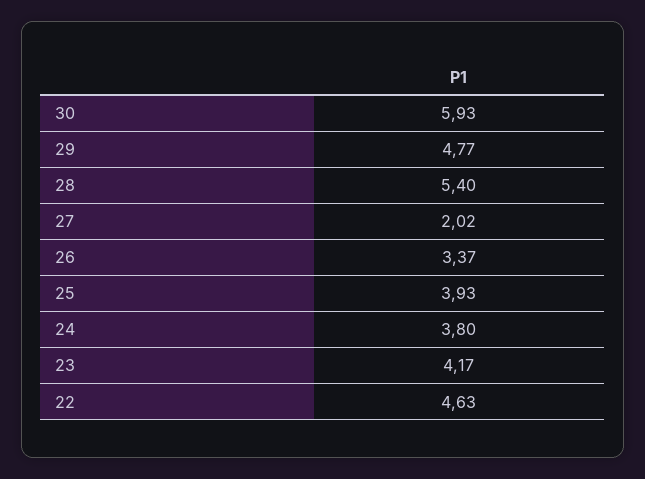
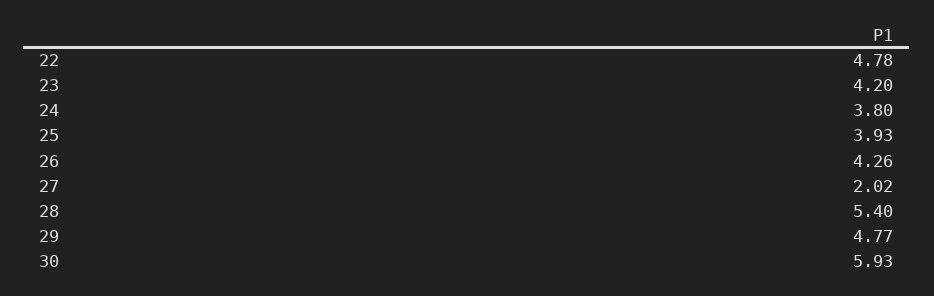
26: 3.37 -> 4.26
23: 4.17 -> 4.2
22: 4.63 -> 4.78

